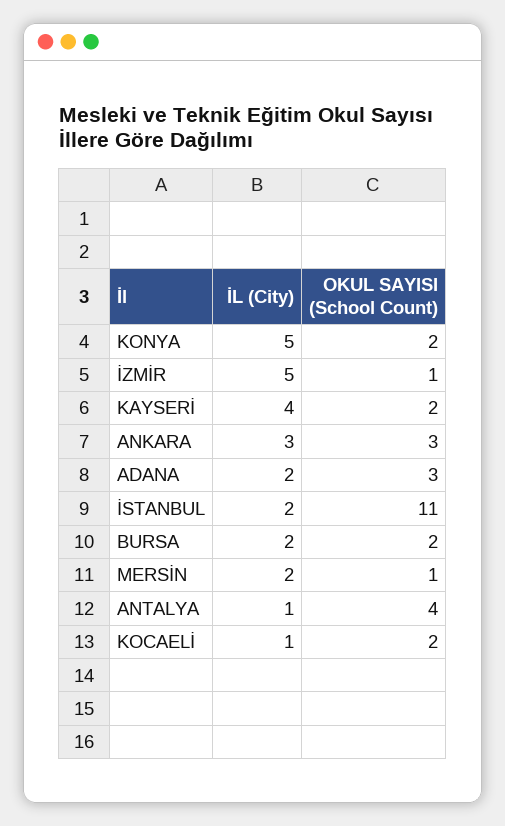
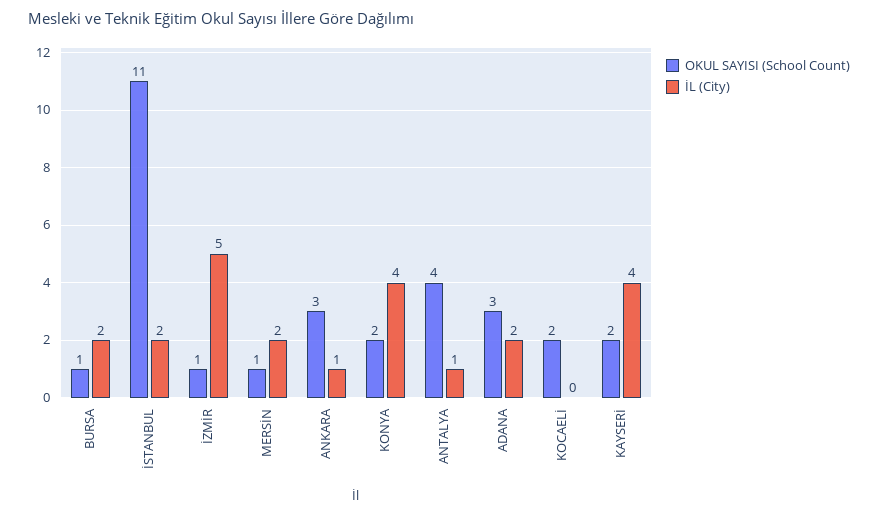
İL (City), KONYA: 5 -> 4
İL (City), ANKARA: 3 -> 1
OKUL SAYISI (School Count), BURSA: 2 -> 1
İL (City), KOCAELİ: 1 -> 0

